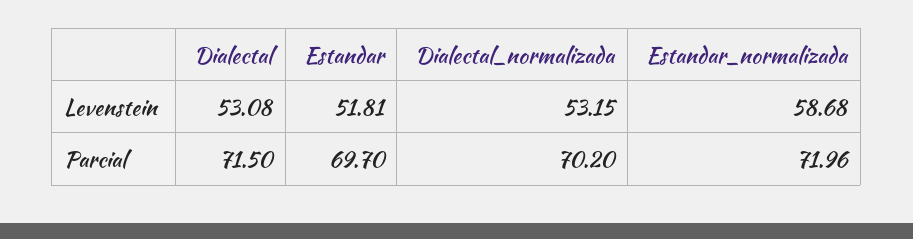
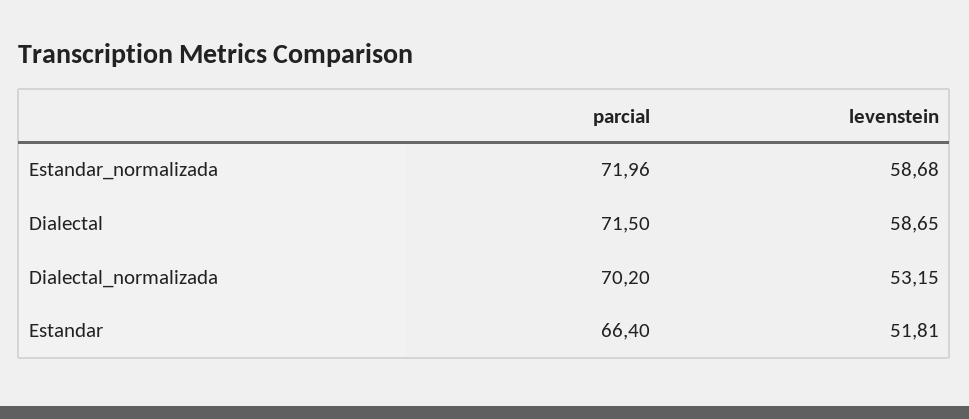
Dialectal, Levenstein: 53.08 -> 58.65
Estandar, Parcial: 69.7 -> 66.4

